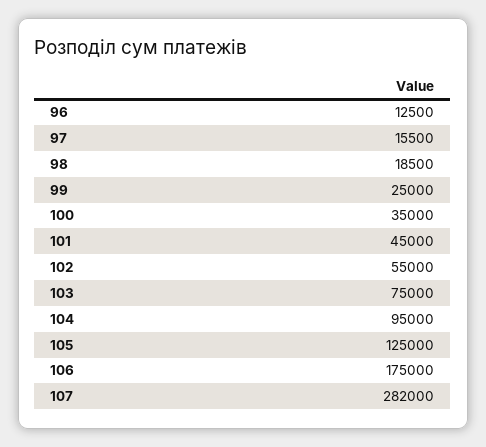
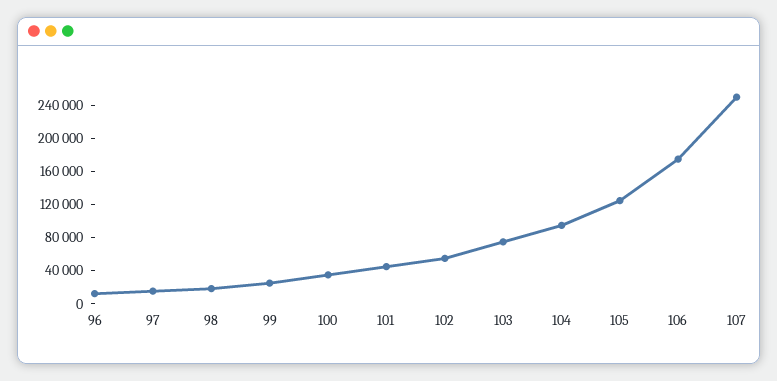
107: 282000 -> 250000

